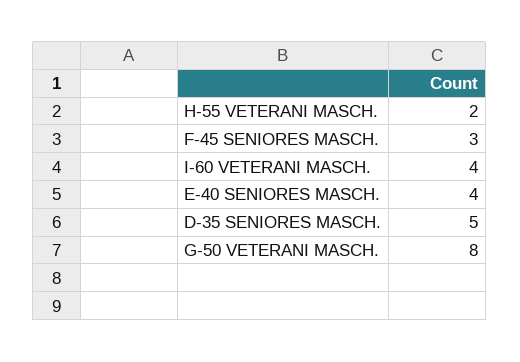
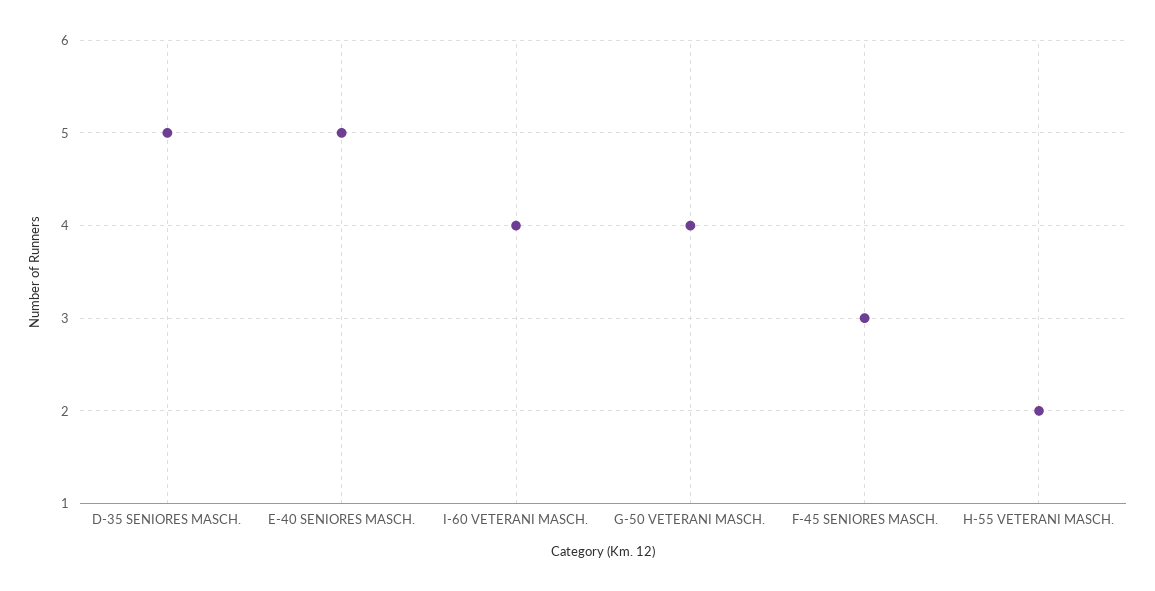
E-40 SENIORES MASCH.: 4 -> 5
G-50 VETERANI MASCH.: 8 -> 4

